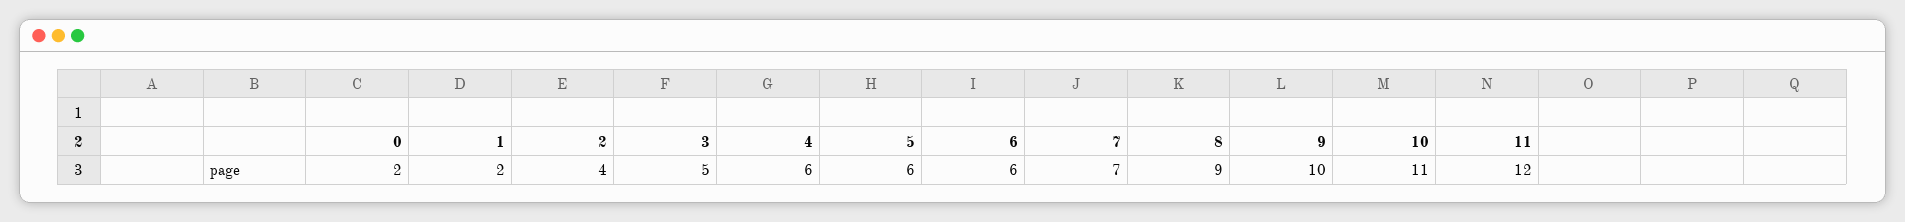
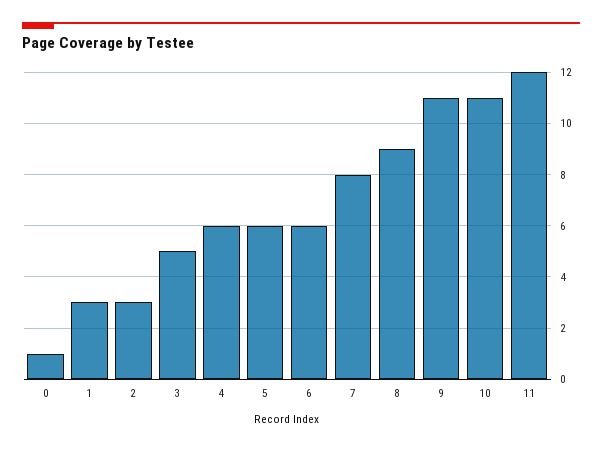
0: 2 -> 1
1: 2 -> 3
2: 4 -> 3
7: 7 -> 8
9: 10 -> 11

